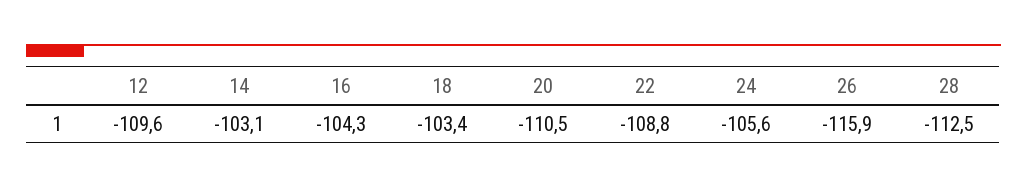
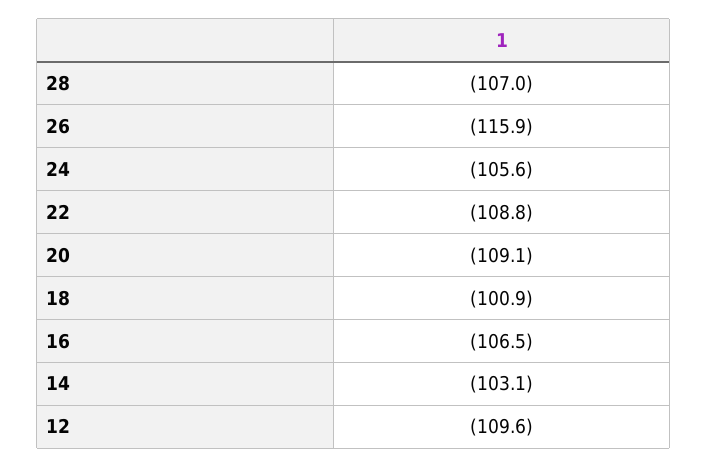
16: -104.3 -> -106.5
18: -103.4 -> -100.9
20: -110.5 -> -109.1
28: -112.5 -> -107

